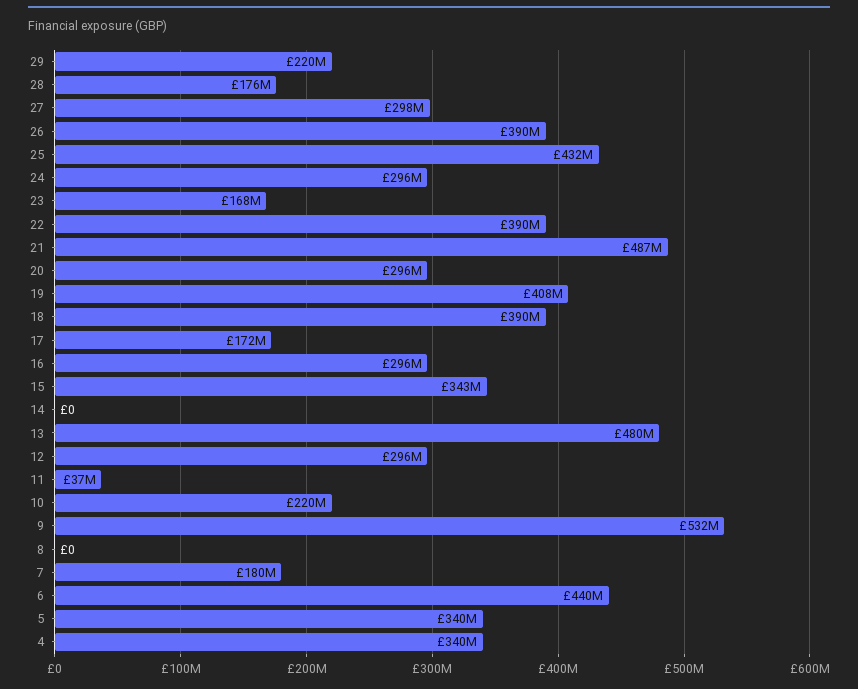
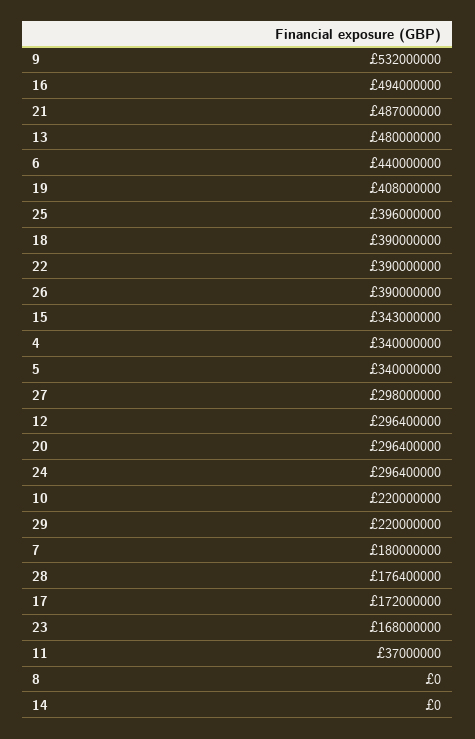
25: 432000000 -> 396000000
16: 296000000 -> 494000000

